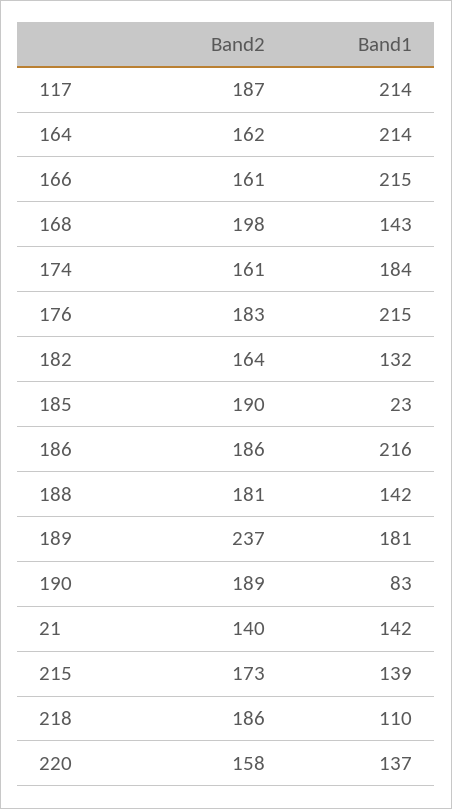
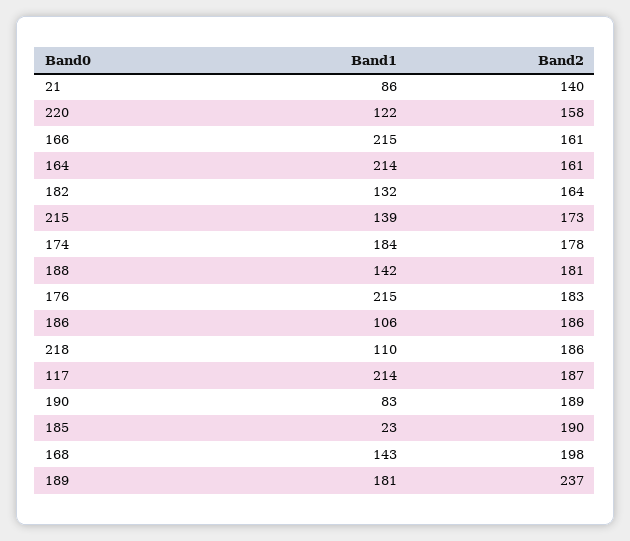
Band2, 164: 162 -> 161
Band2, 174: 161 -> 178
Band1, 186: 216 -> 106
Band1, 21: 142 -> 86
Band1, 220: 137 -> 122

